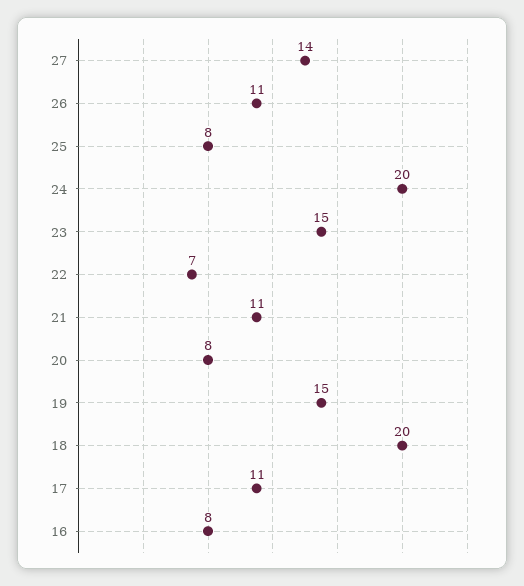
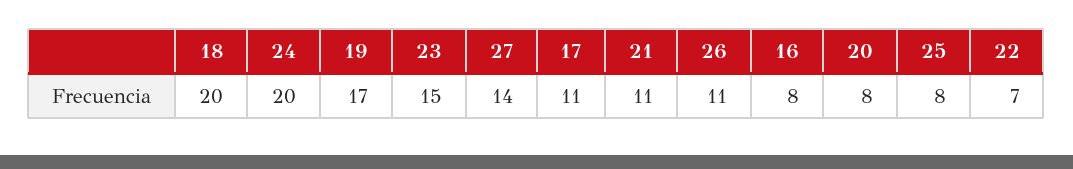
19: 15 -> 17

